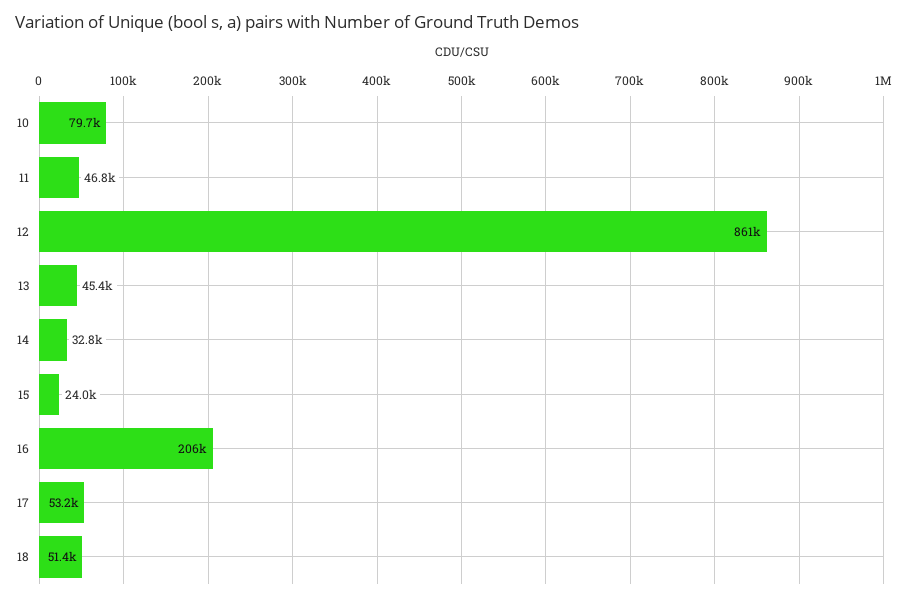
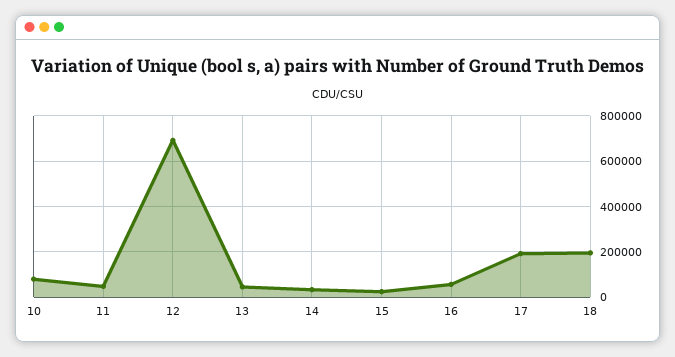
12: 861000 -> 700000
16: 206000 -> 50000
17: 53200 -> 200000
18: 51400 -> 200000

